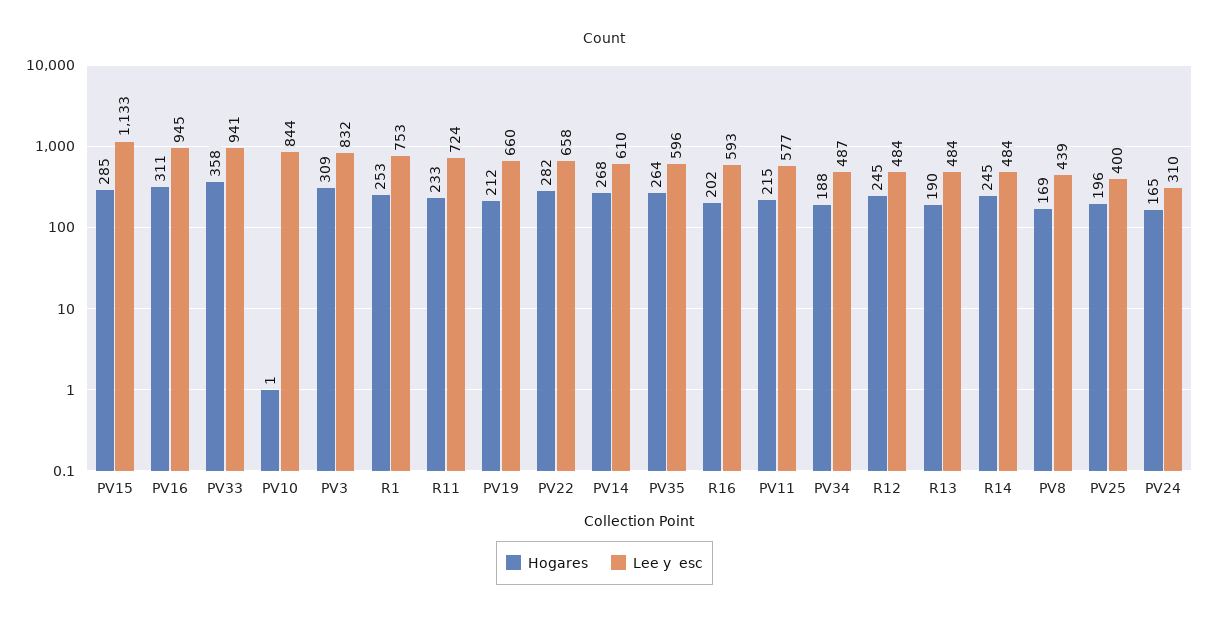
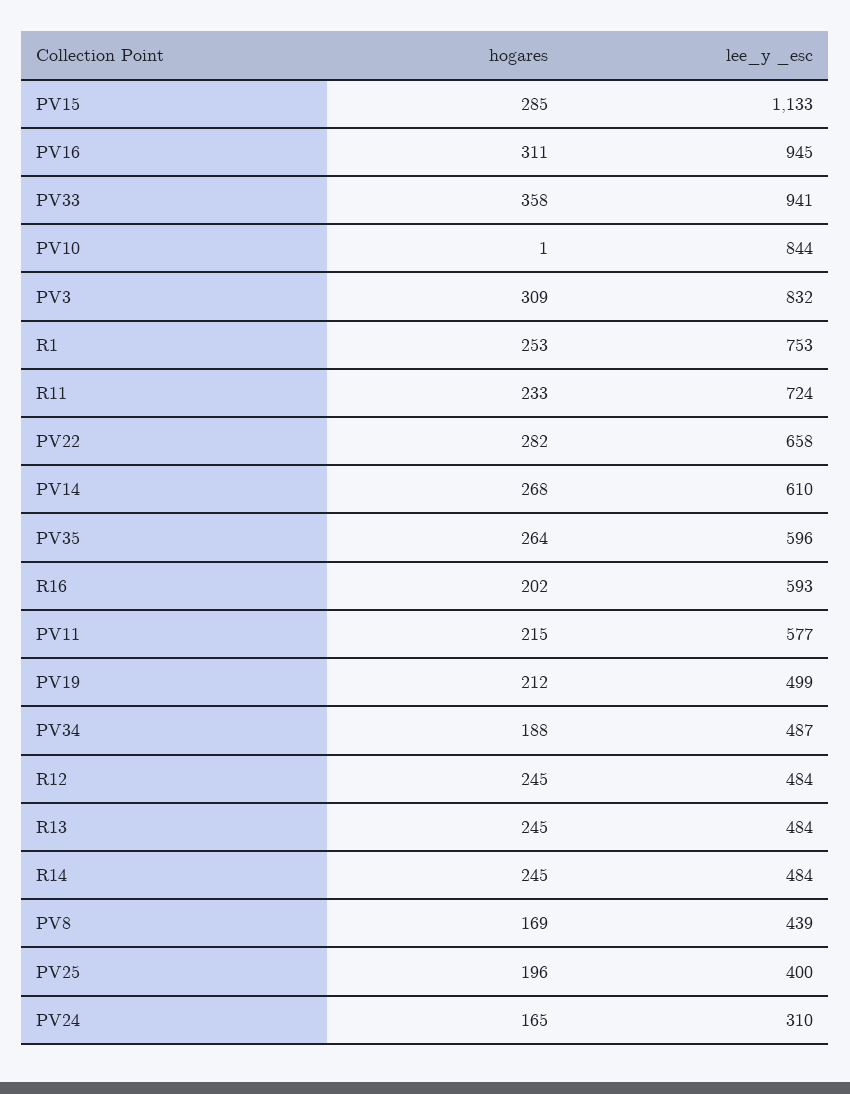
Lee y  esc, PV19: 660 -> 499
Hogares, R13: 190 -> 245

